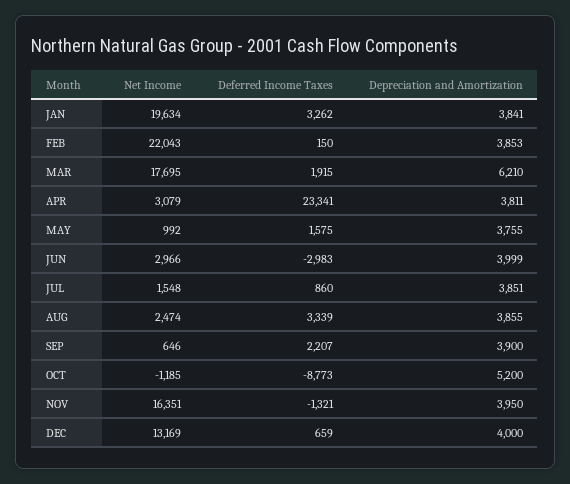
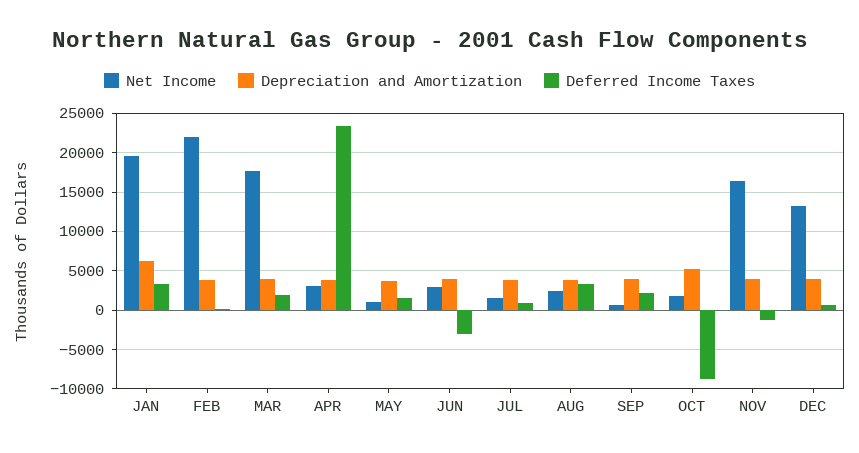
Depreciation and Amortization, JAN: 3841 -> 6000
Depreciation and Amortization, MAR: 6210 -> 4000
Net Income, OCT: -1185 -> 2000

